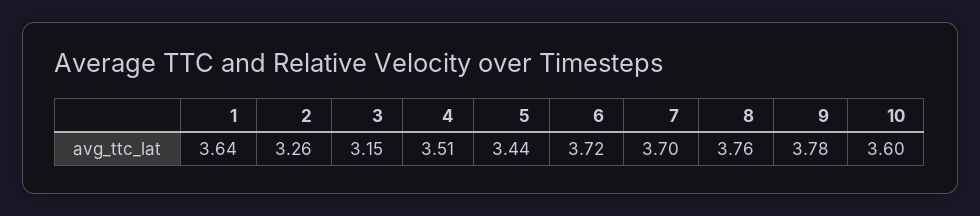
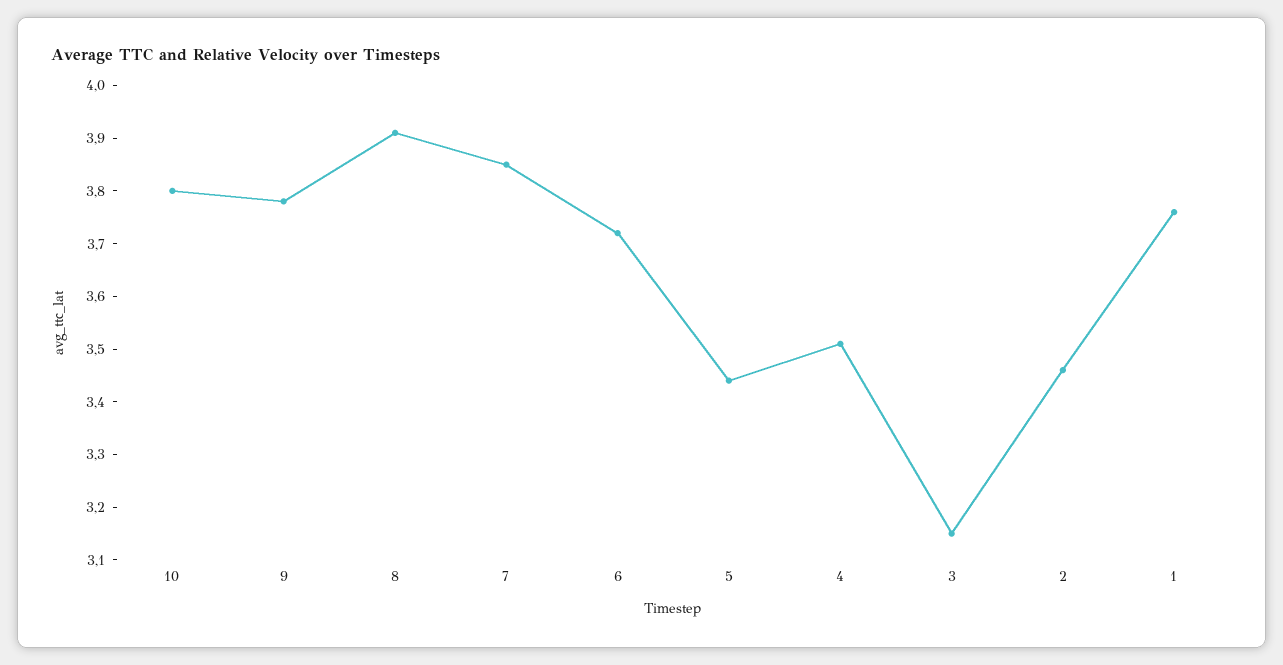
1: 3.64 -> 3.75
2: 3.26 -> 3.45
7: 3.7 -> 3.85
8: 3.76 -> 3.9
10: 3.6 -> 3.8

